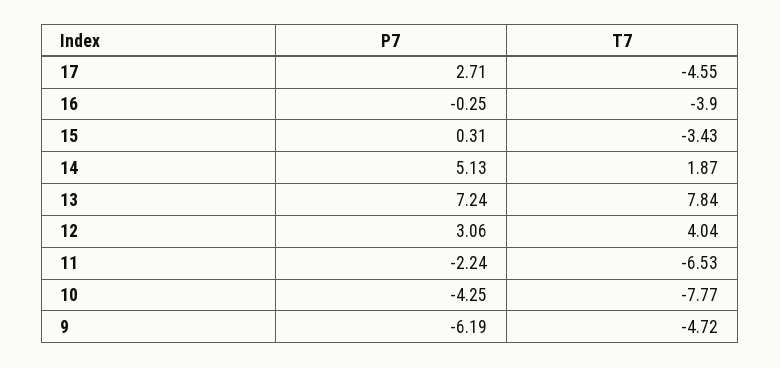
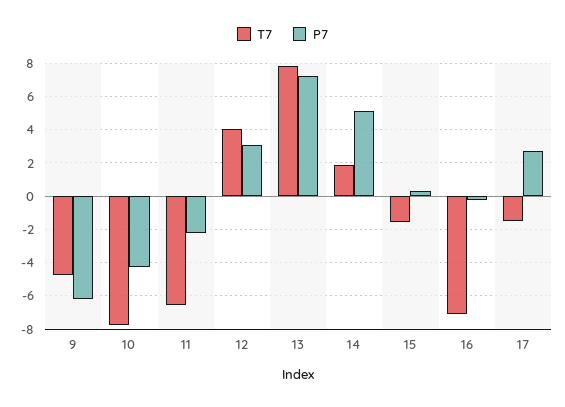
T7, 17: -4.55 -> -1.5
T7, 16: -3.9 -> -7
T7, 15: -3.43 -> -1.5

